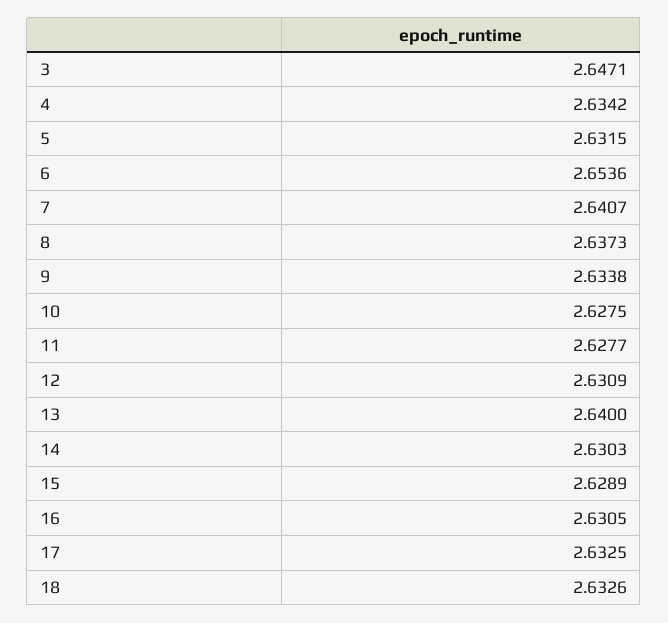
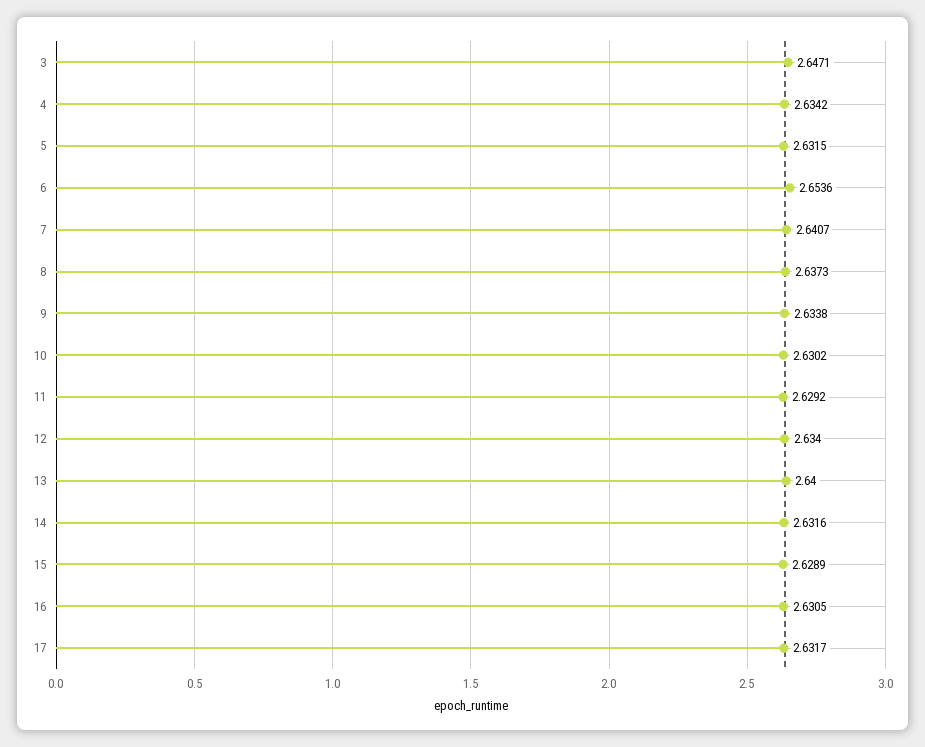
10: 2.6275 -> 2.6302
11: 2.6277 -> 2.6292
12: 2.6309 -> 2.634
14: 2.6303 -> 2.6316
17: 2.6325 -> 2.6317
18: 2.6326 -> none

